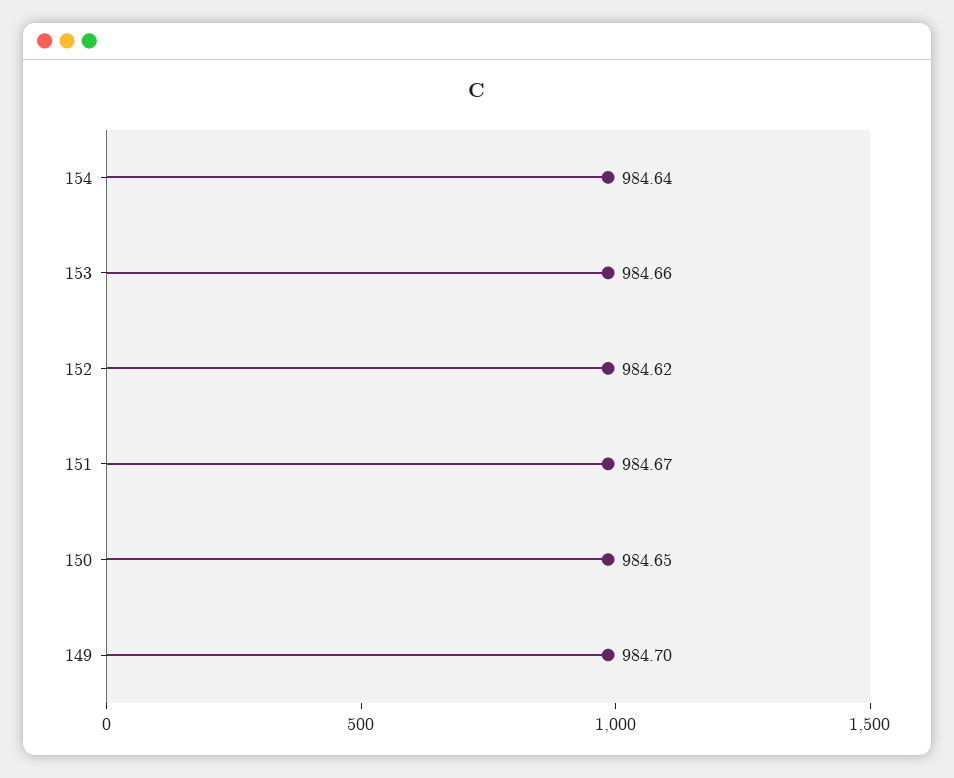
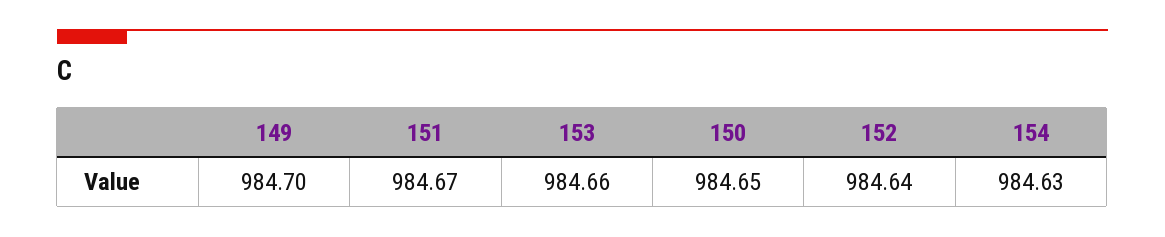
154: 984.64 -> 984.63
152: 984.62 -> 984.64

